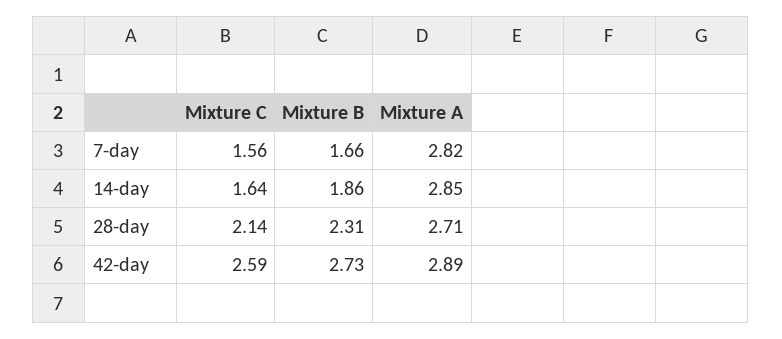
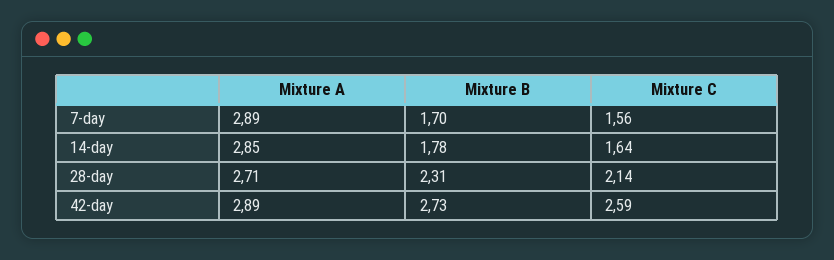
Mixture B, 7-day: 1.66 -> 1.7
Mixture A, 7-day: 2.82 -> 2.89
Mixture B, 14-day: 1.86 -> 1.78

